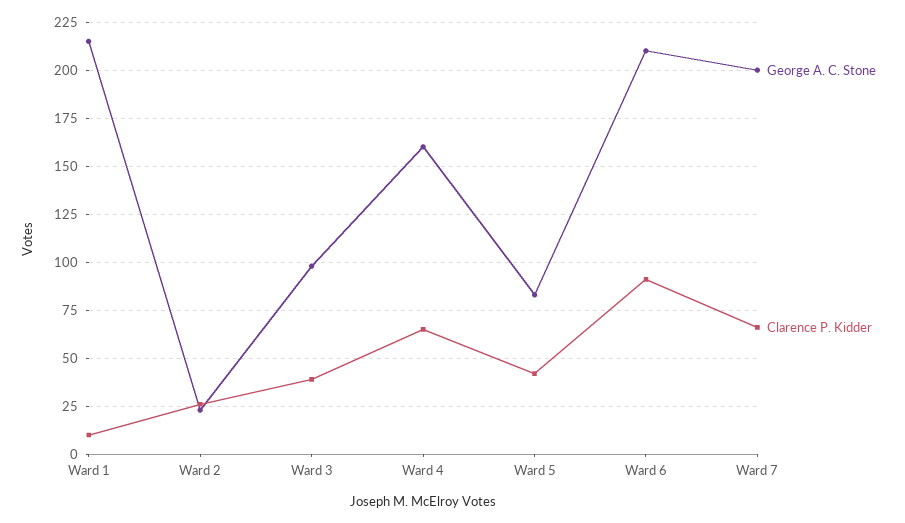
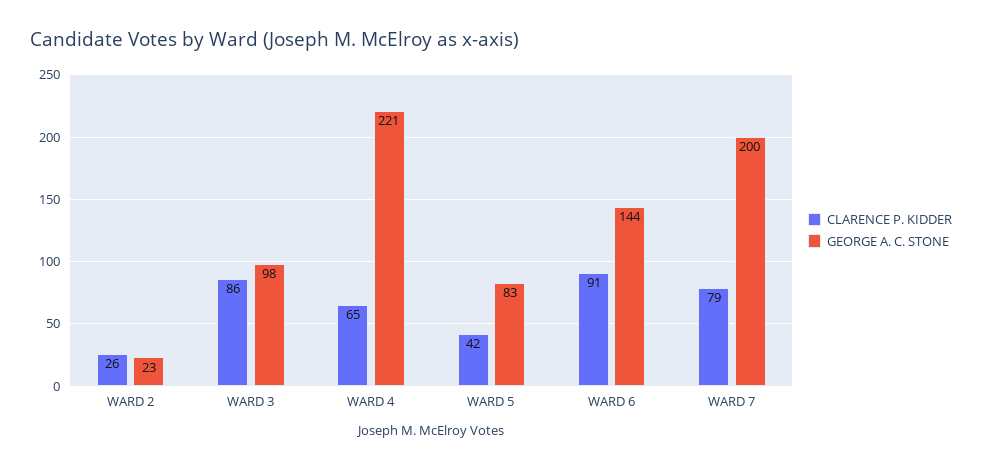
George A. C. Stone, Ward 1: 215 -> none
Clarence P. Kidder, Ward 1: 10 -> none
Clarence P. Kidder, Ward 3: 40 -> 86
George A. C. Stone, Ward 4: 160 -> 221
George A. C. Stone, Ward 6: 210 -> 144
Clarence P. Kidder, Ward 7: 65 -> 79

